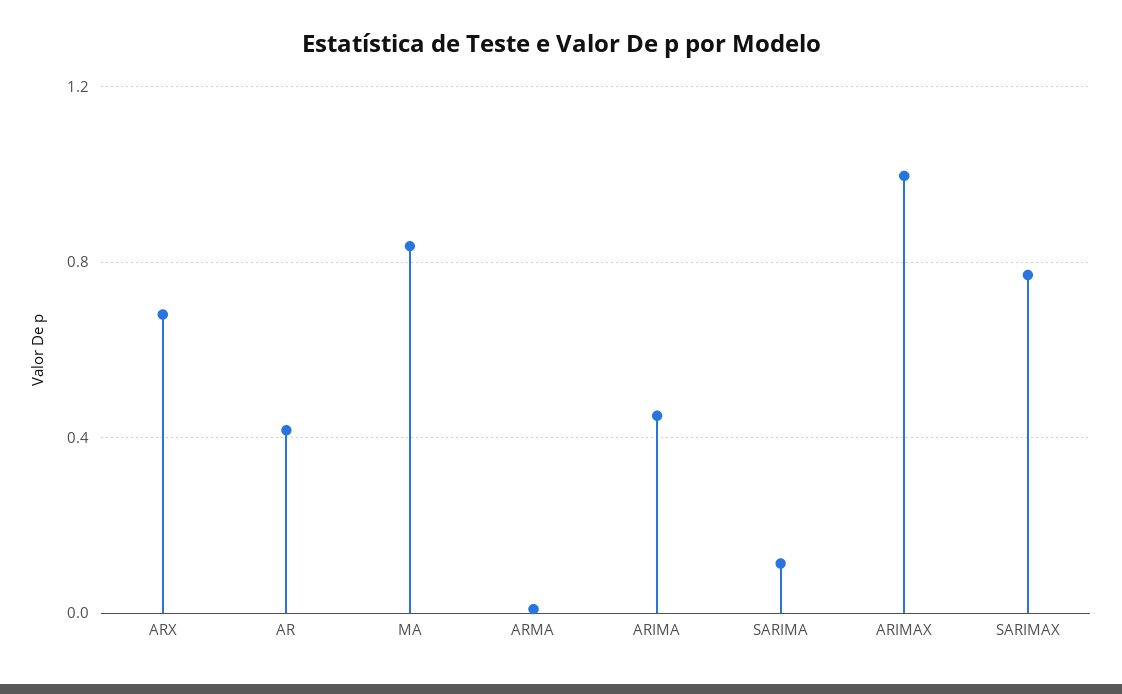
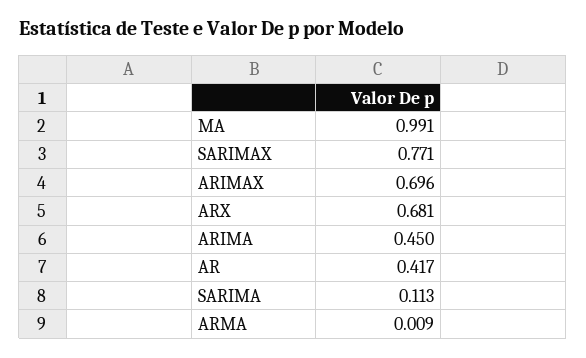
MA: 0.85 -> 0.991
ARIMAX: 1 -> 0.696

